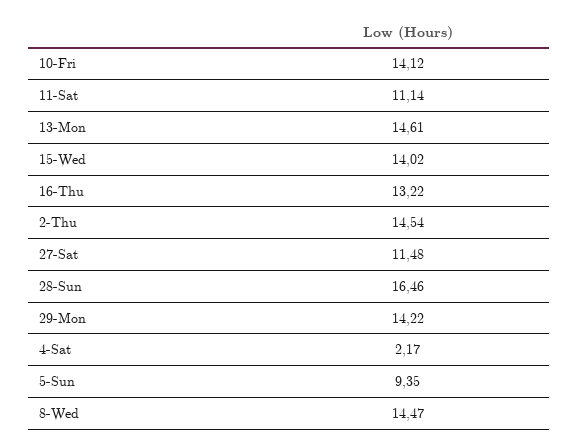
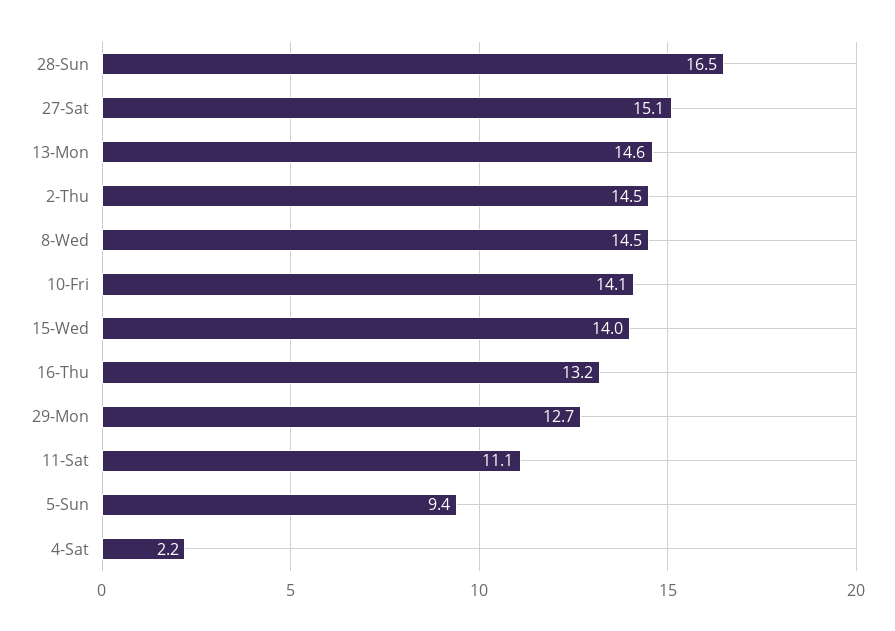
27-Sat: 11.48 -> 15.1
29-Mon: 14.22 -> 12.7

